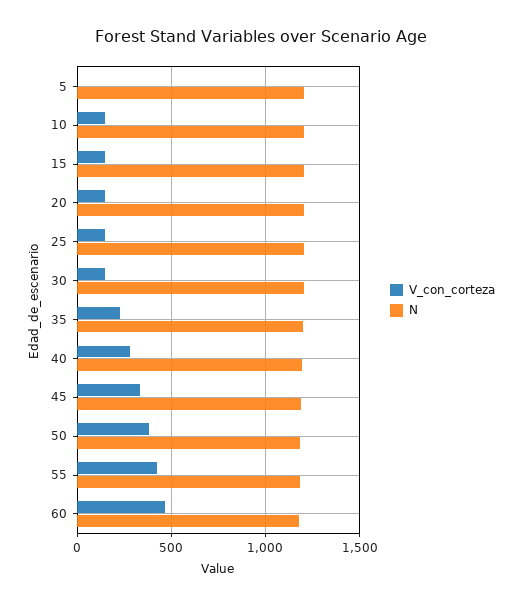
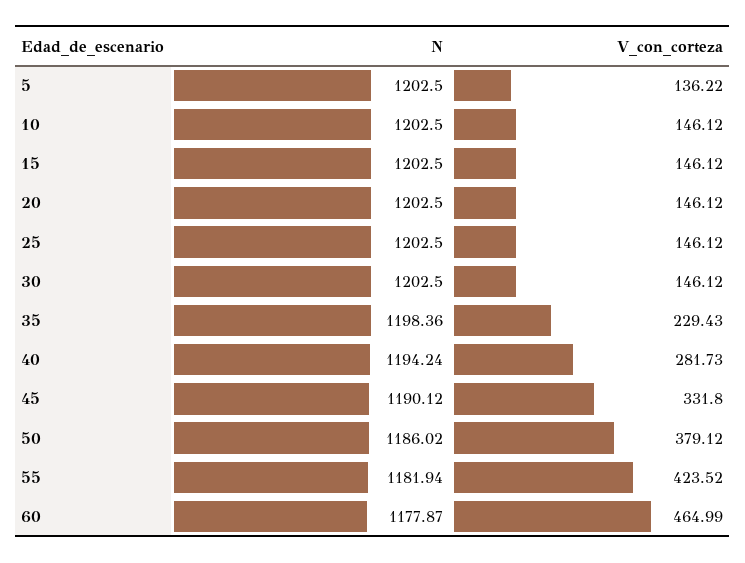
V_con_corteza, 5: 0 -> 136.22

